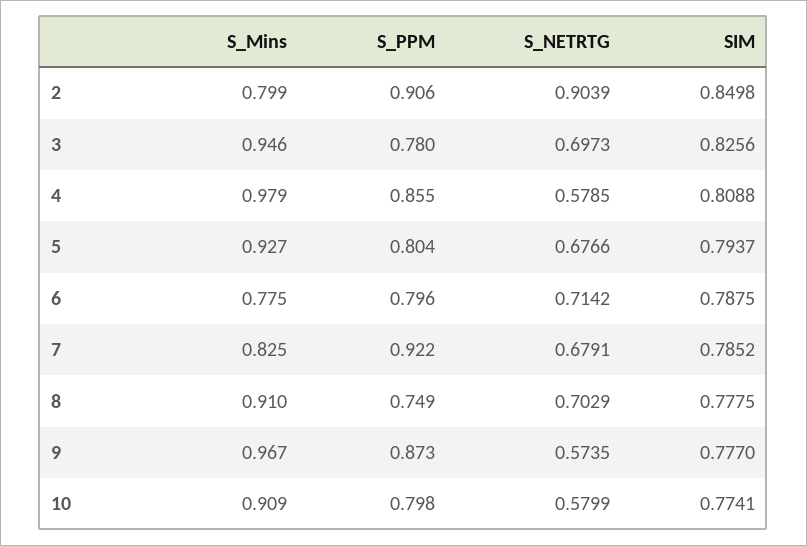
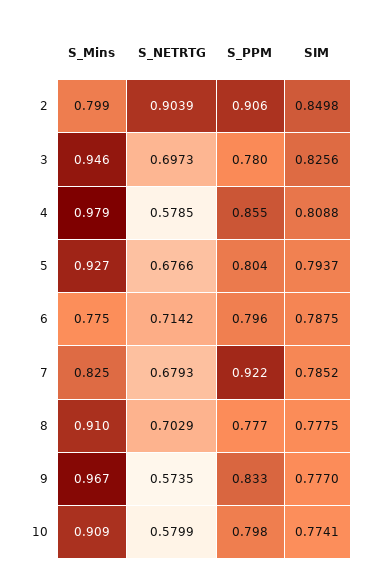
S_NETRTG, 7: 0.6791 -> 0.6793
S_PPM, 8: 0.749 -> 0.777
S_PPM, 9: 0.873 -> 0.833

